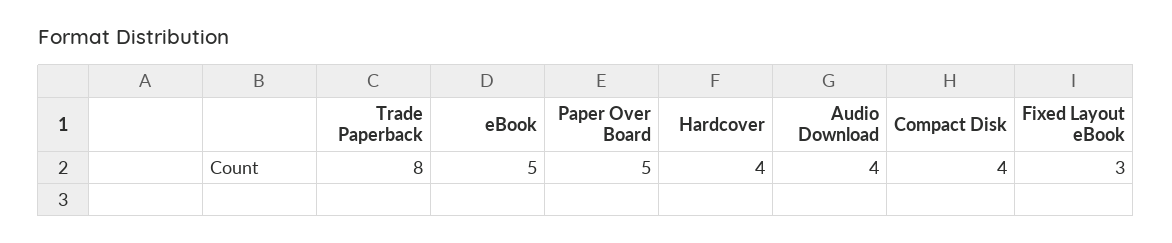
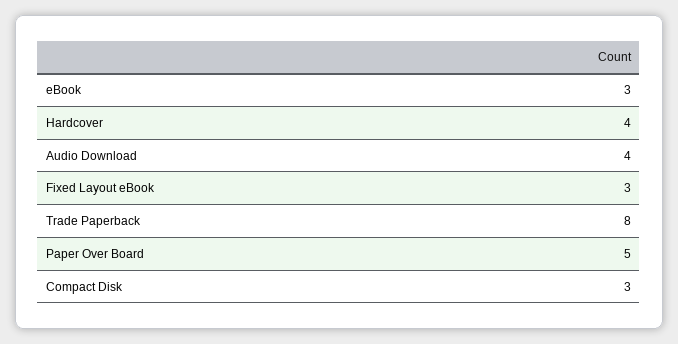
eBook: 5 -> 3
Compact Disk: 4 -> 3

